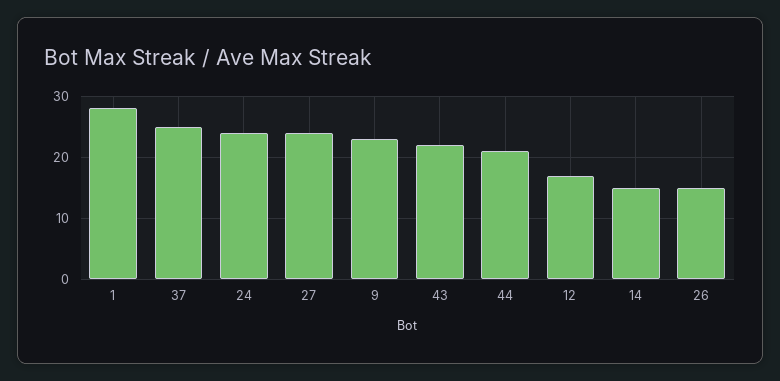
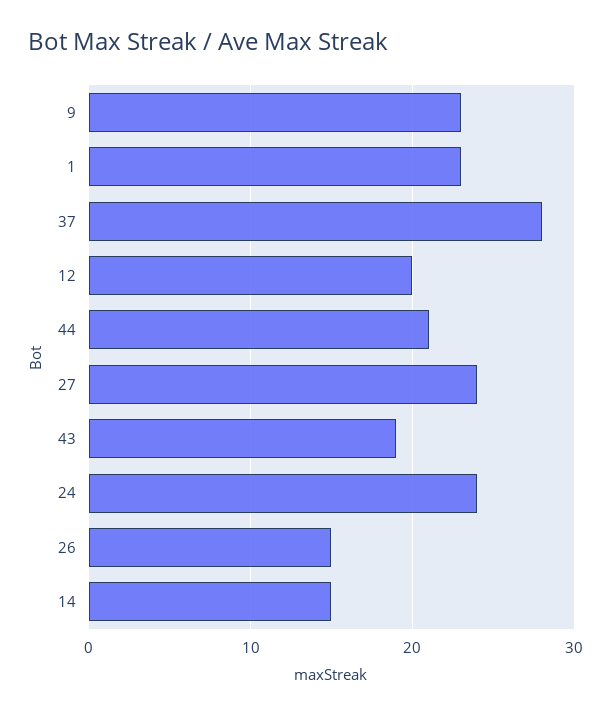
1: 28 -> 23
37: 25 -> 28
43: 22 -> 19
12: 17 -> 20

